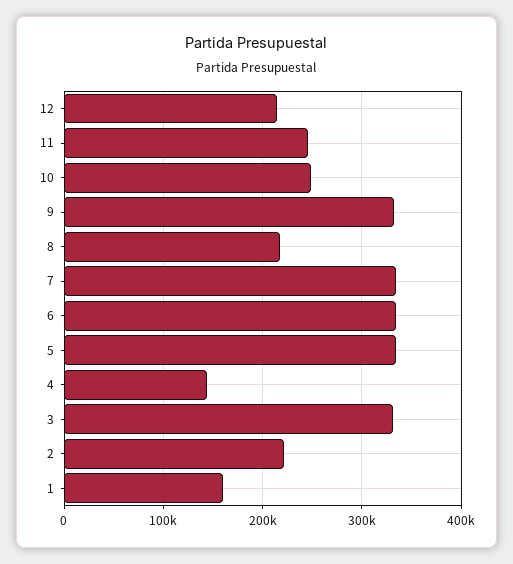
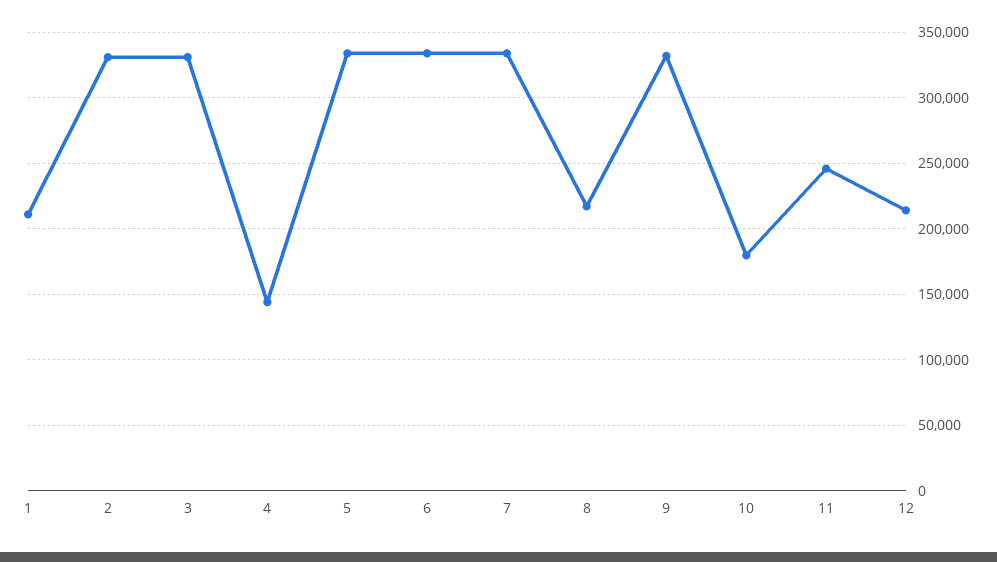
10: 250000 -> 180000
2: 220000 -> 330000
1: 160000 -> 210000

